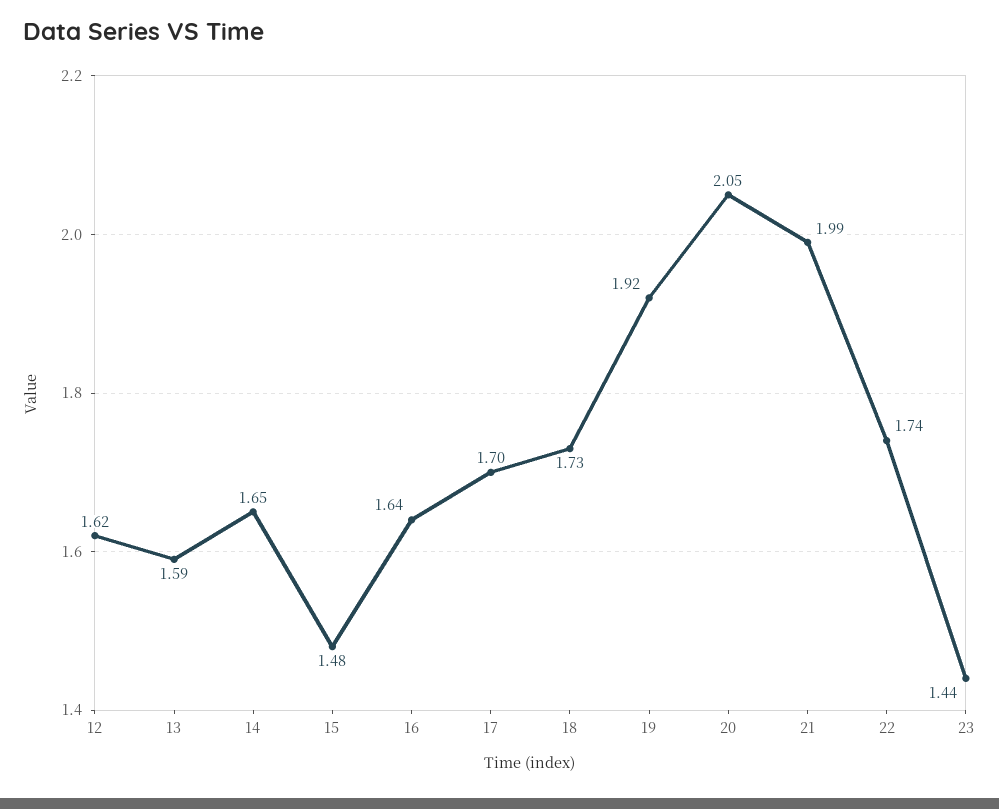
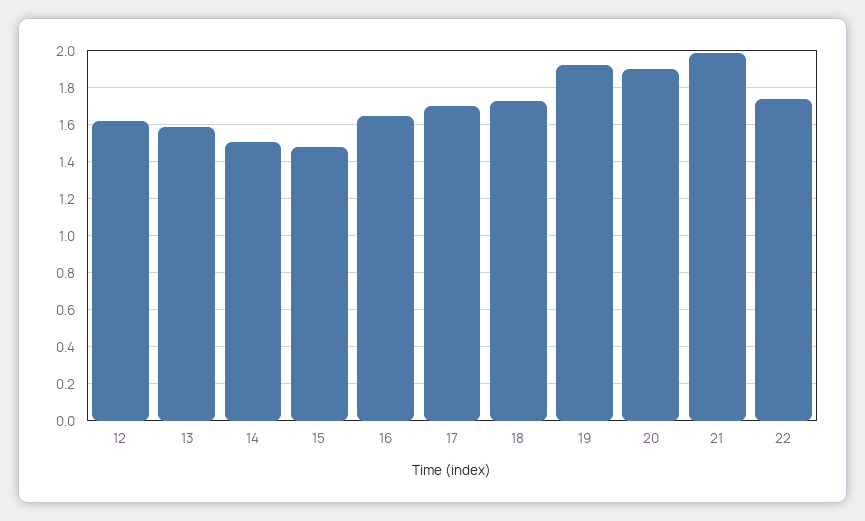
14: 1.65 -> 1.5
20: 2.05 -> 1.9
23: 1.44 -> none

